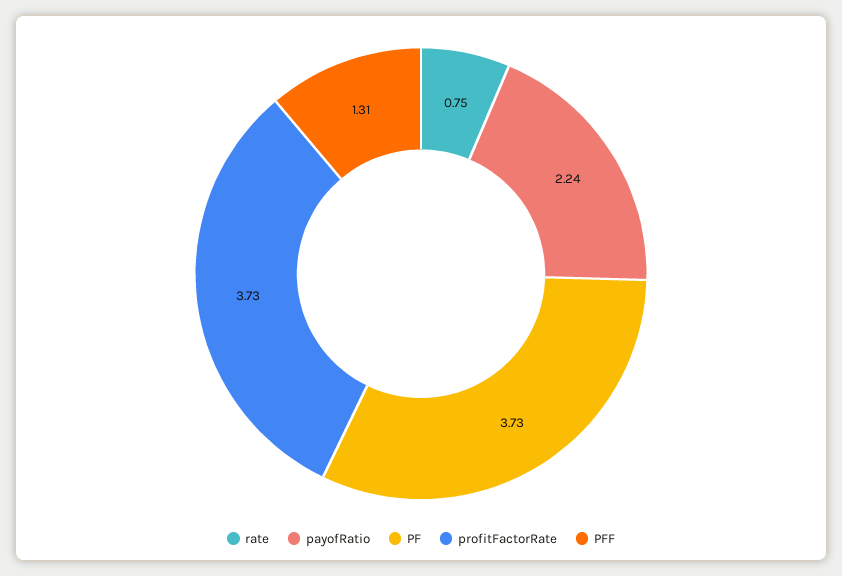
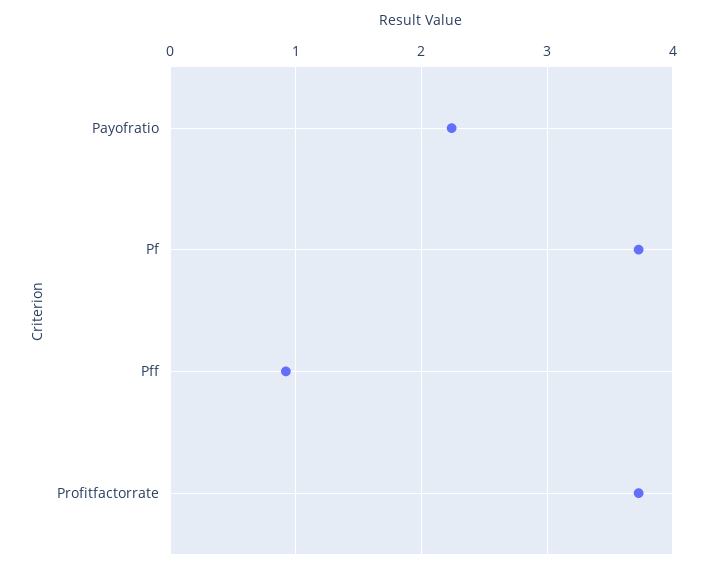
rate: 0.75 -> none
PFF: 1.31 -> 0.9

